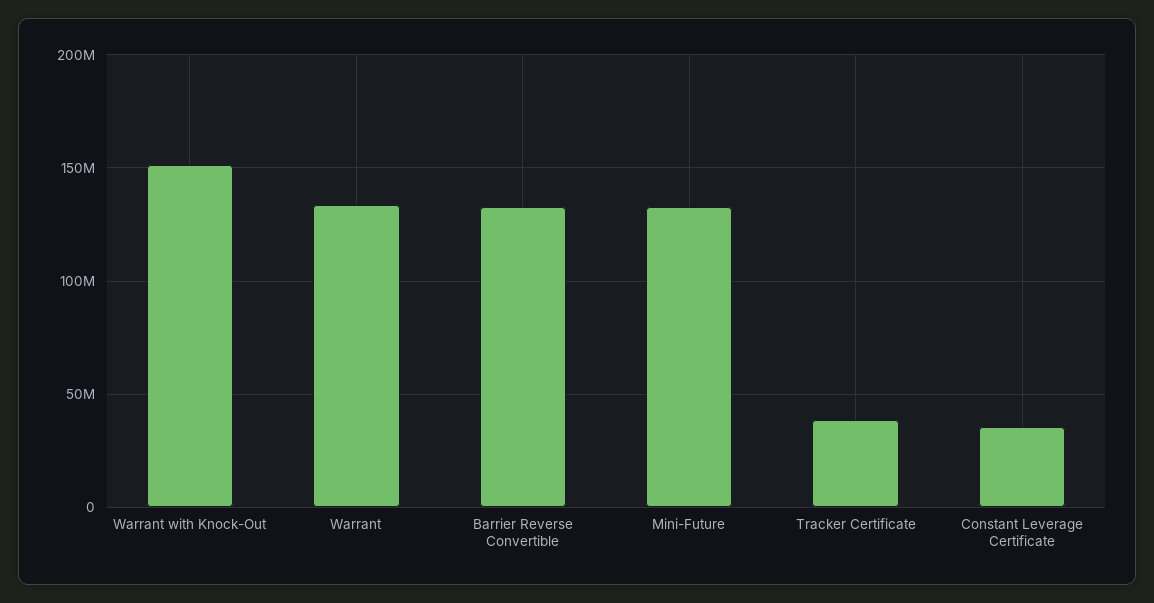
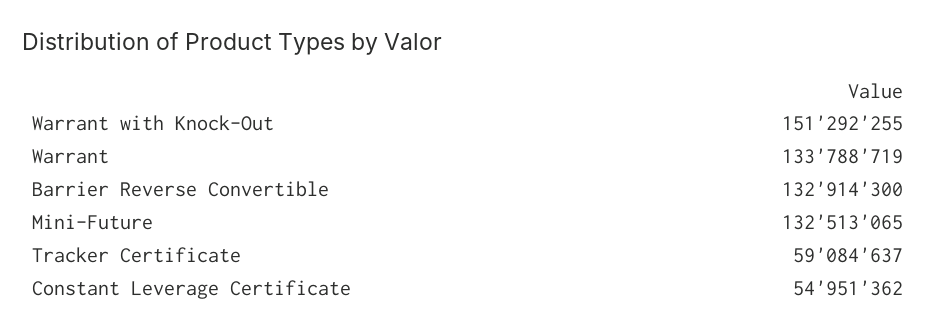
Tracker Certificate: 40000000 -> 59084637
Constant Leverage Certificate: 35000000 -> 54951362

